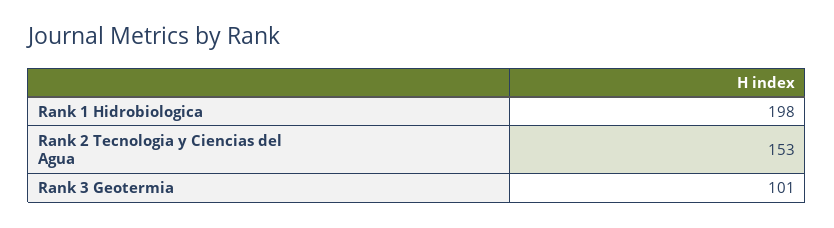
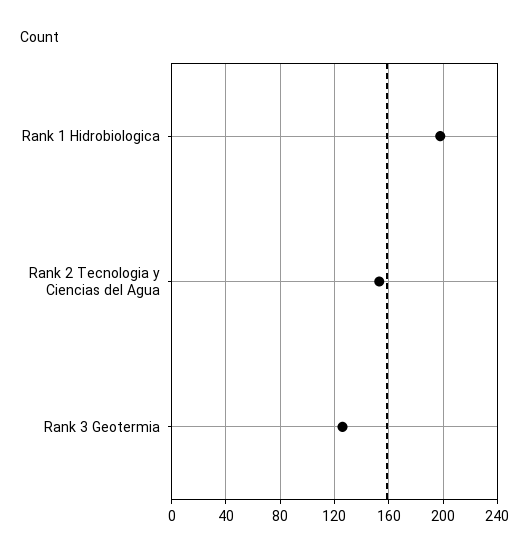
Rank 3 Geotermia: 101 -> 125

